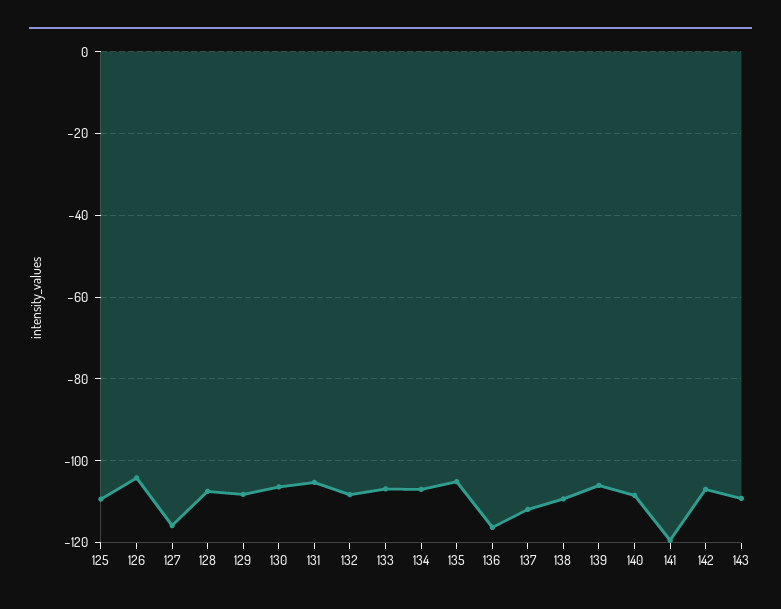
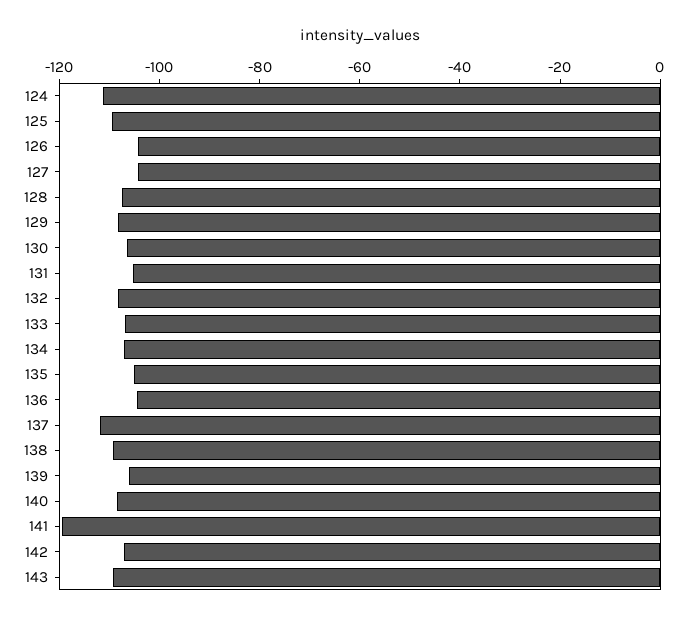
127: -116 -> -105
136: -116 -> -105
124: none -> -110

